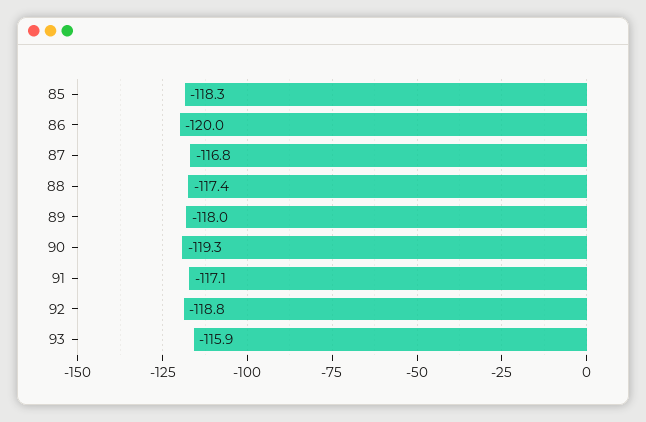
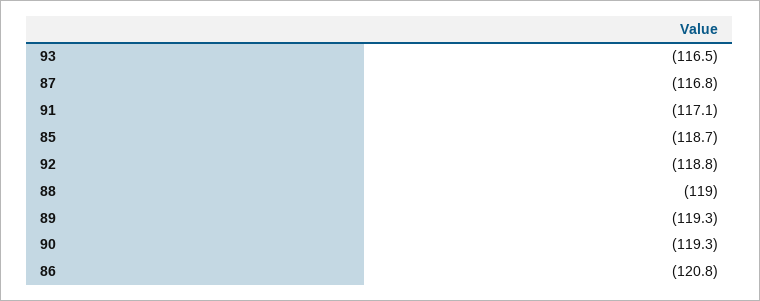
85: -118.3 -> -118.7
86: -120 -> -120.8
88: -117.4 -> -119
89: -118 -> -119.3
93: -115.9 -> -116.5

